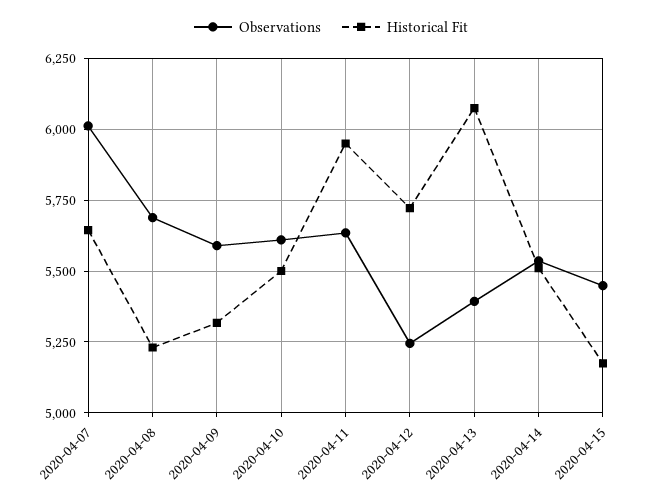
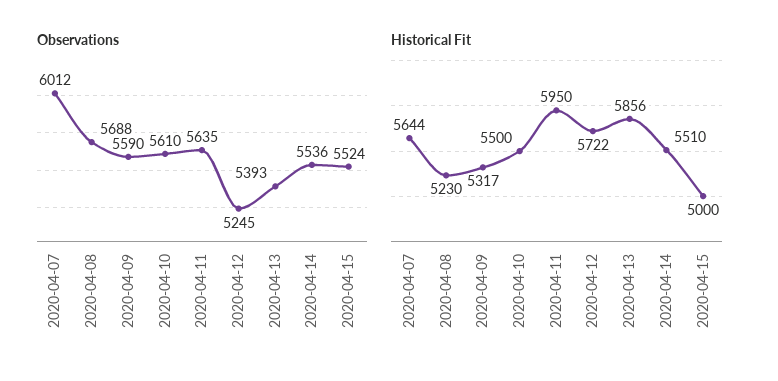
Historical Fit, 2020-04-13: 6075 -> 5856
Observations, 2020-04-15: 5450 -> 5524
Historical Fit, 2020-04-15: 5175 -> 5000

